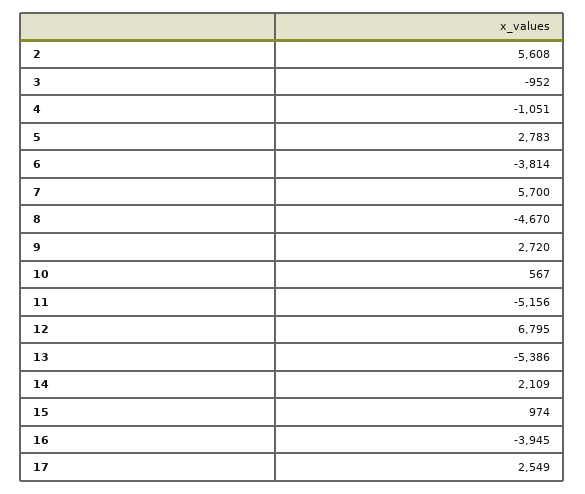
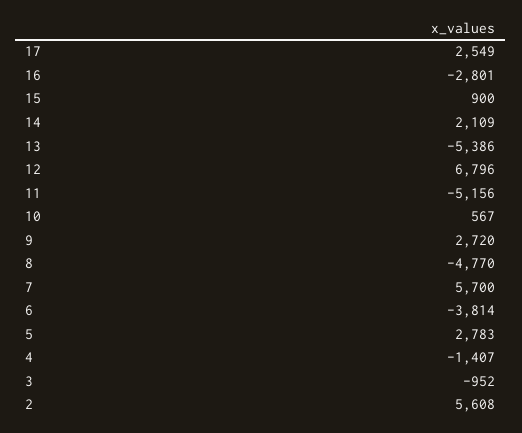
4: -1051 -> -1407
8: -4670 -> -4770
12: 6795 -> 6796
15: 974 -> 900
16: -3945 -> -2801

